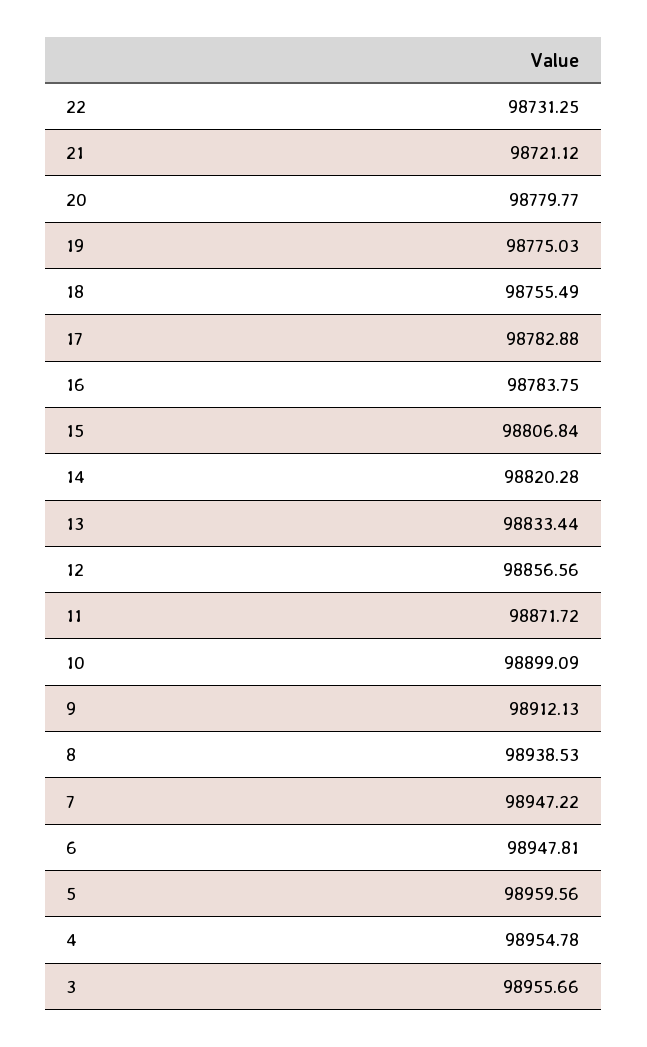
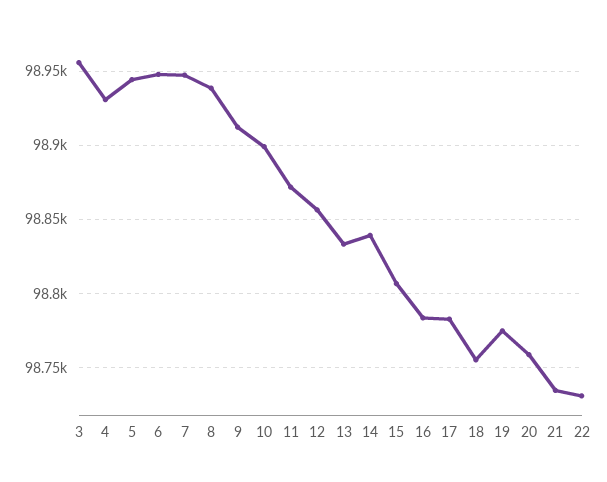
21: 98721.12 -> 98735
20: 98779.77 -> 98760
14: 98820.28 -> 98840
5: 98959.56 -> 98945
4: 98954.78 -> 98930

